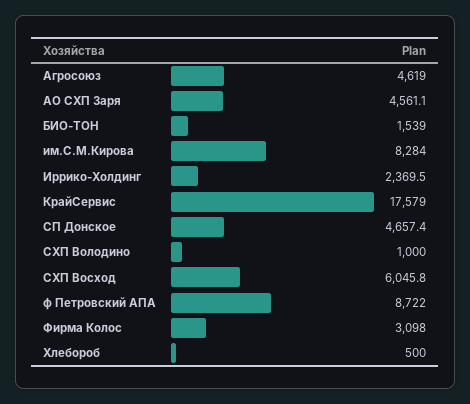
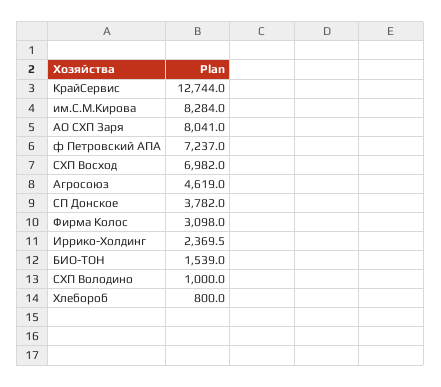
АО СХП Заря: 4561.1 -> 8041
КрайСервис: 17579 -> 12744
СП Донское: 4657.4 -> 3782
СХП Восход: 6045.8 -> 6982
ф Петровский АПА: 8722 -> 7237
Хлебороб: 500 -> 800

